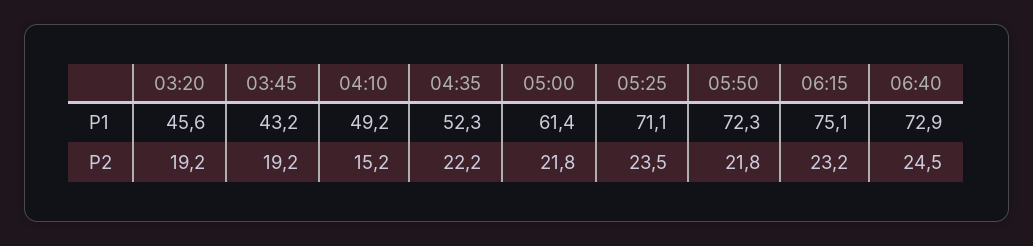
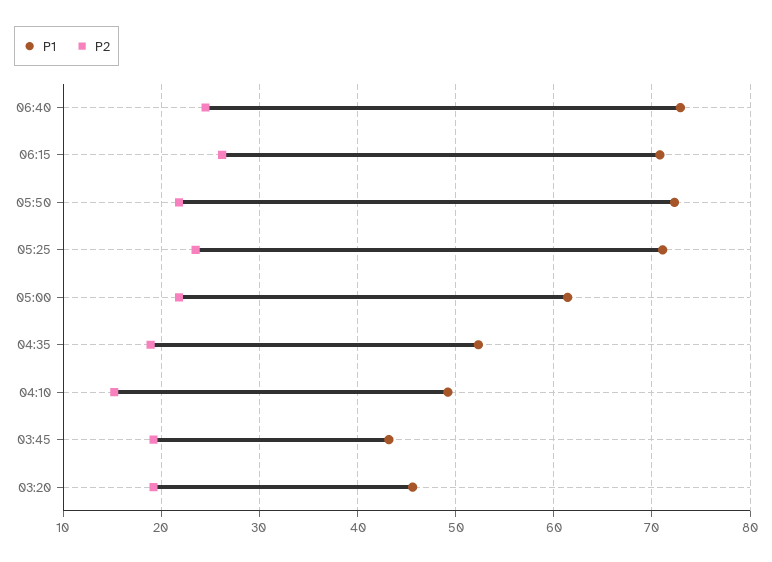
P1, 06:15: 75.1 -> 71
P2, 04:35: 22.2 -> 19
P2, 06:15: 23.2 -> 26

